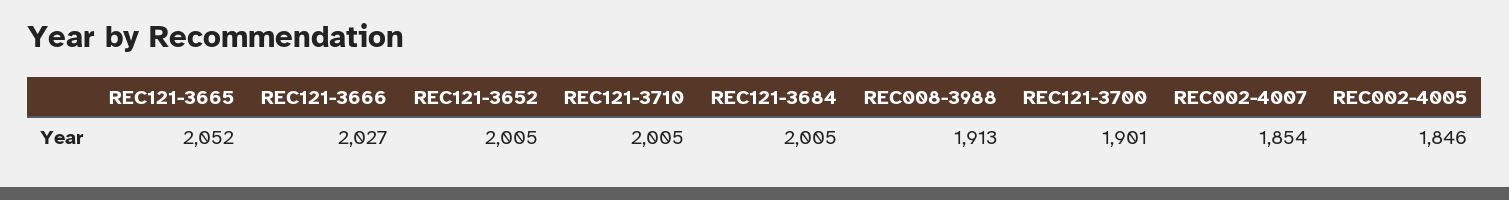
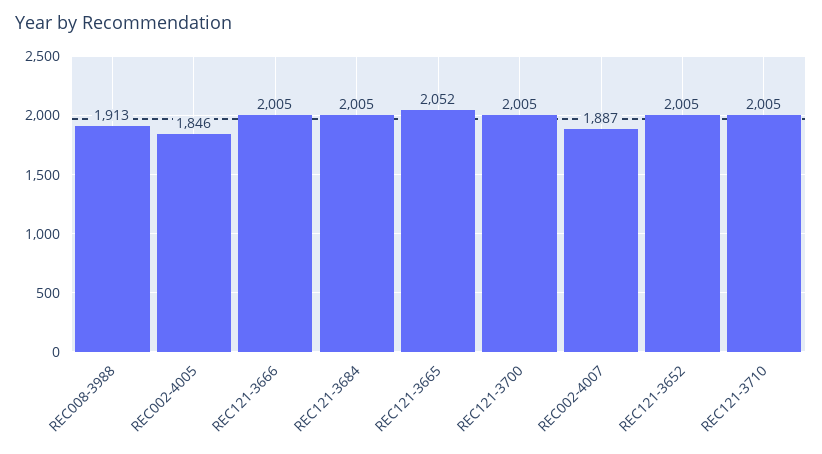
REC121-3666: 2027 -> 2005
REC121-3700: 1901 -> 2005
REC002-4007: 1854 -> 1887

